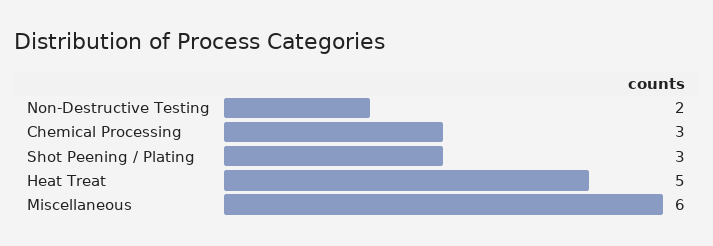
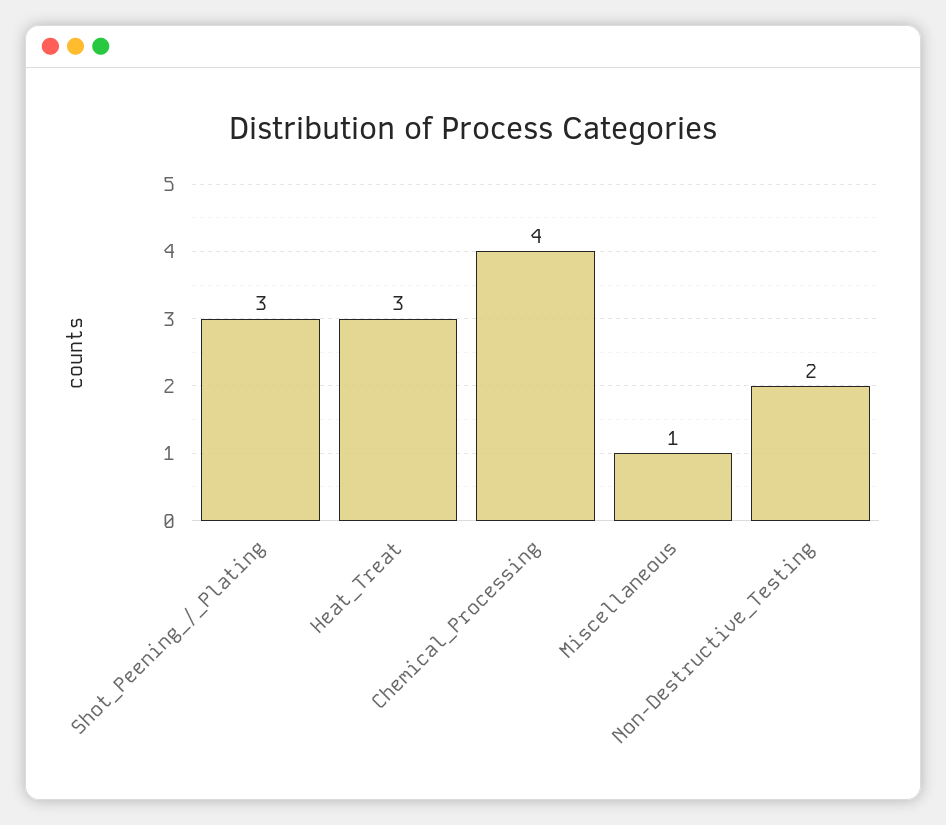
Chemical Processing: 3 -> 4
Heat Treat: 5 -> 3
Miscellaneous: 6 -> 1

